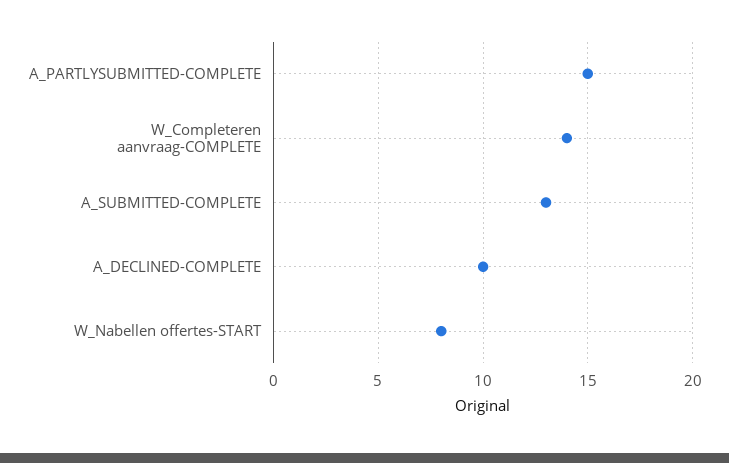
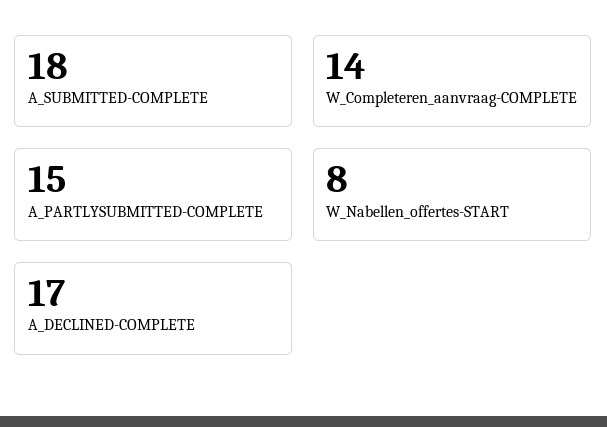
A_SUBMITTED-COMPLETE: 13 -> 18
A_DECLINED-COMPLETE: 10 -> 17

